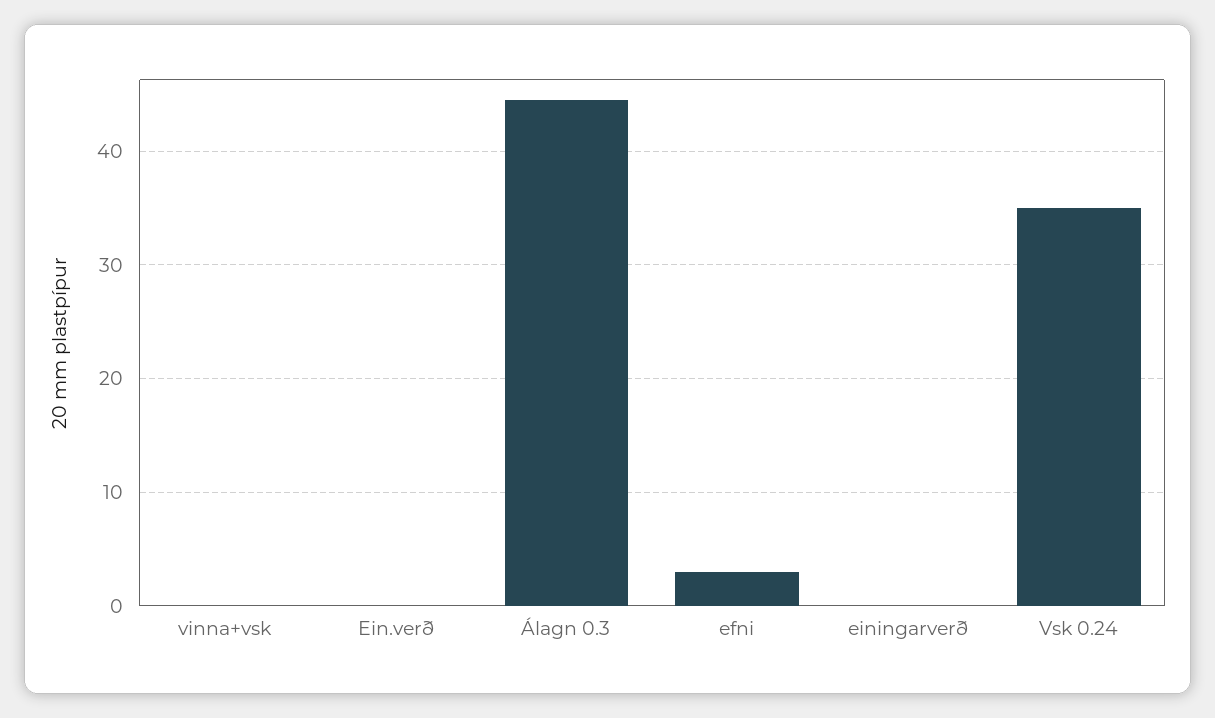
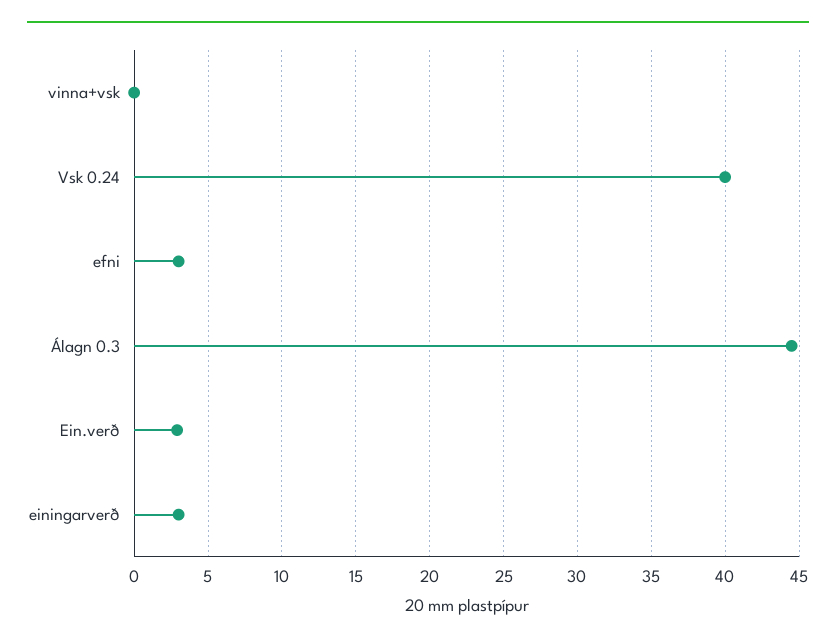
Ein.verð: 0 -> 3
einingarverð: 0 -> 3
Vsk 0.24: 35 -> 40

